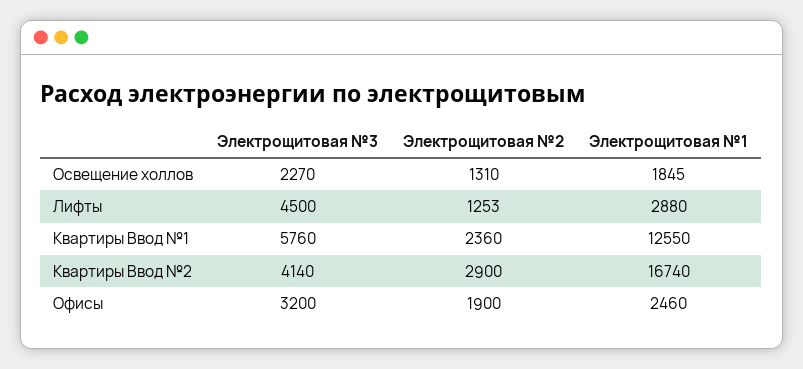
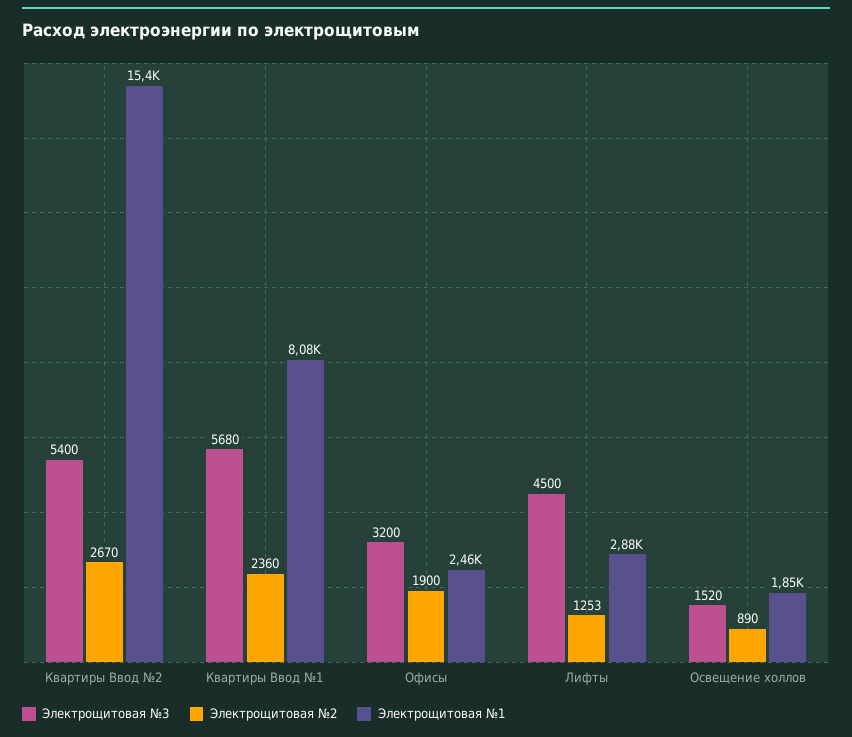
Электрощитовая №3, Освещение холлов: 2270 -> 1520
Электрощитовая №2, Освещение холлов: 1310 -> 890
Электрощитовая №3, Квартиры Ввод №1: 5760 -> 5680
Электрощитовая №1, Квартиры Ввод №1: 12550 -> 8080
Электрощитовая №3, Квартиры Ввод №2: 4140 -> 5400
Электрощитовая №2, Квартиры Ввод №2: 2900 -> 2670
Электрощитовая №1, Квартиры Ввод №2: 16740 -> 15400

